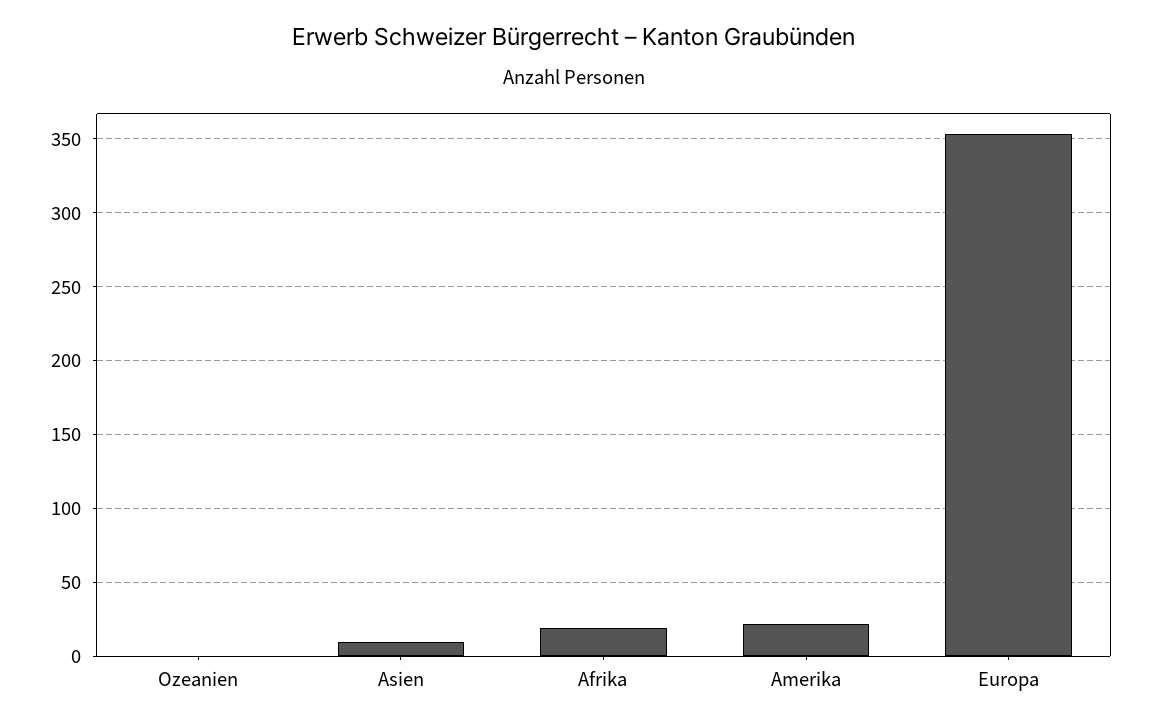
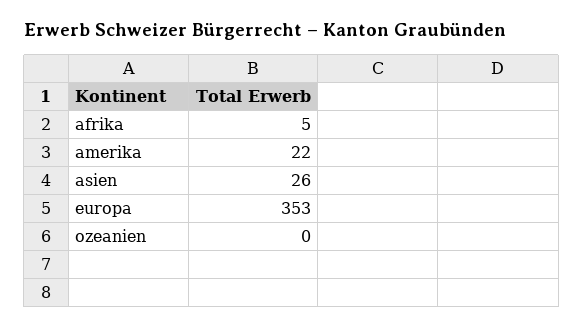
Asien: 10 -> 26
Afrika: 20 -> 5

